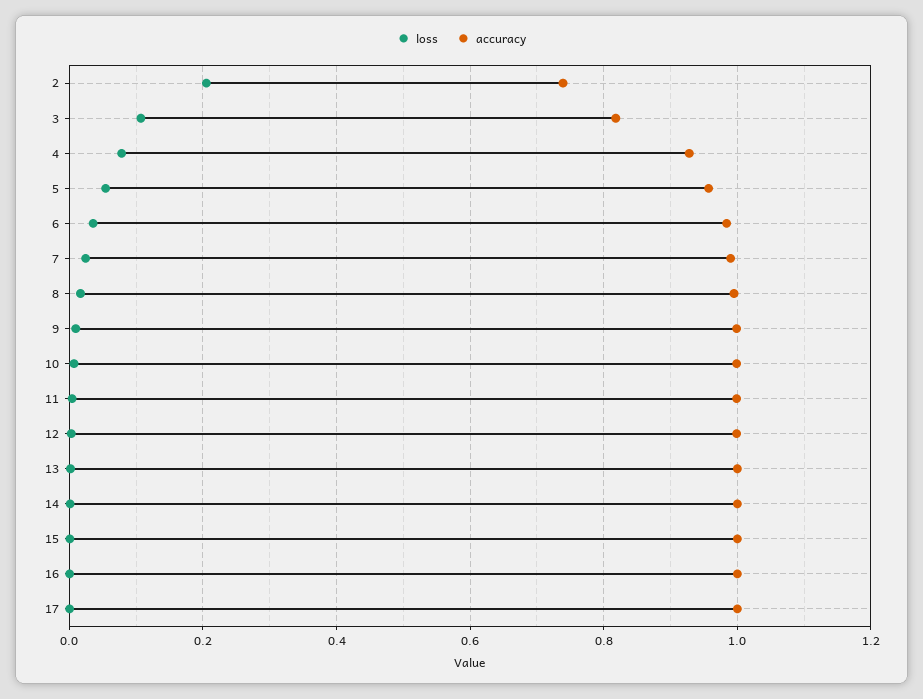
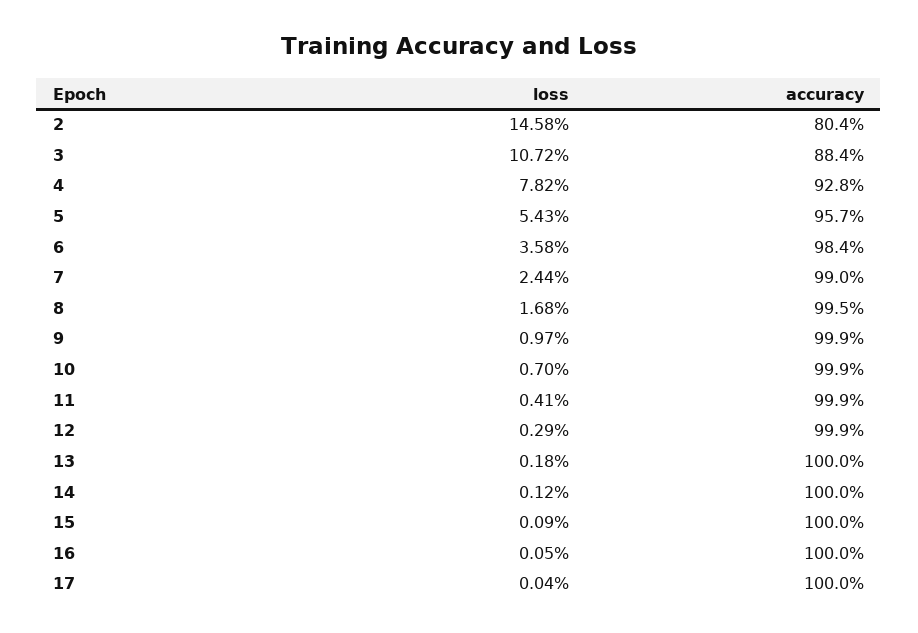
loss, 2: 0.2 -> 0.1458
accuracy, 2: 0.74 -> 0.804
accuracy, 3: 0.82 -> 0.884

